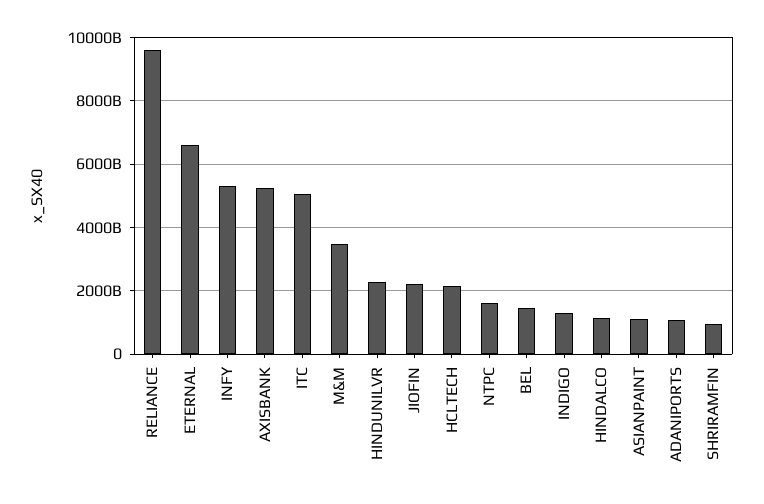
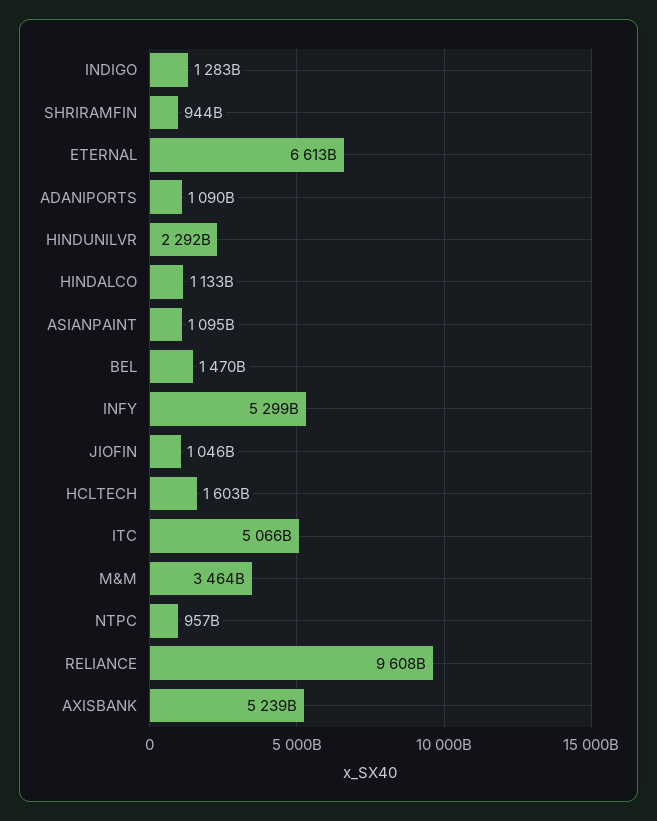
JIOFIN: 2200000000000 -> 1046000000000
HCLTECH: 2200000000000 -> 1603000000000
NTPC: 1600000000000 -> 957000000000

